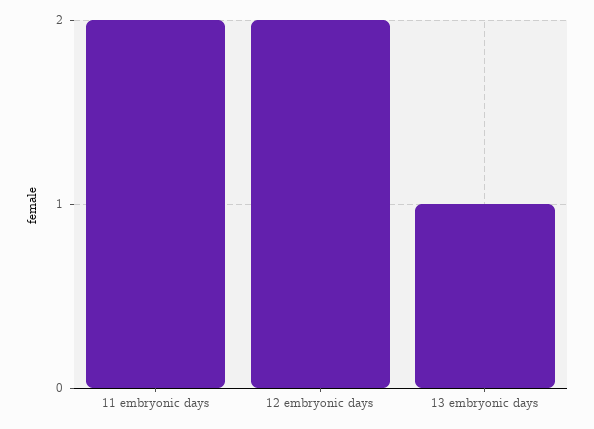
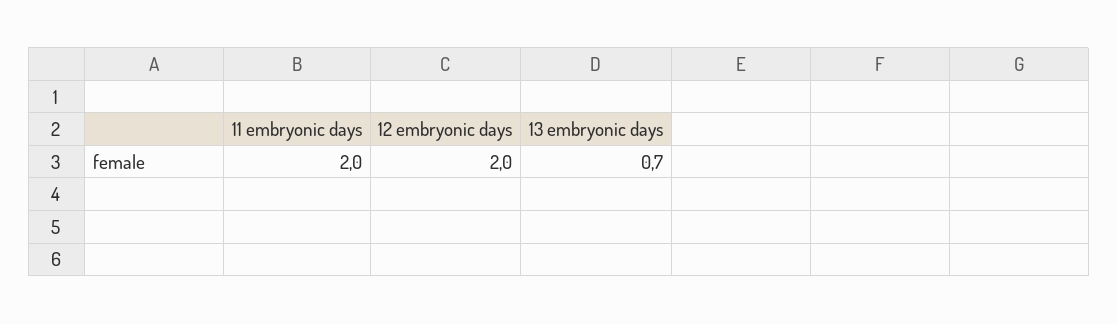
13 embryonic days: 1 -> 0.7

